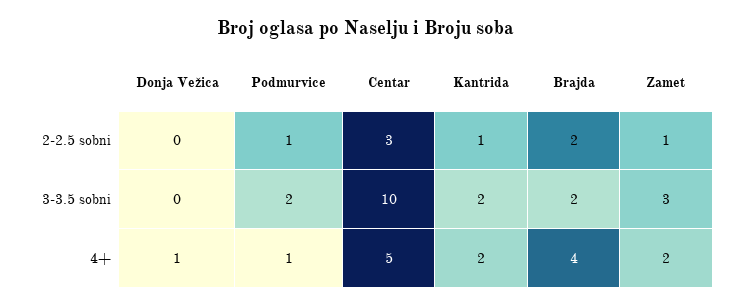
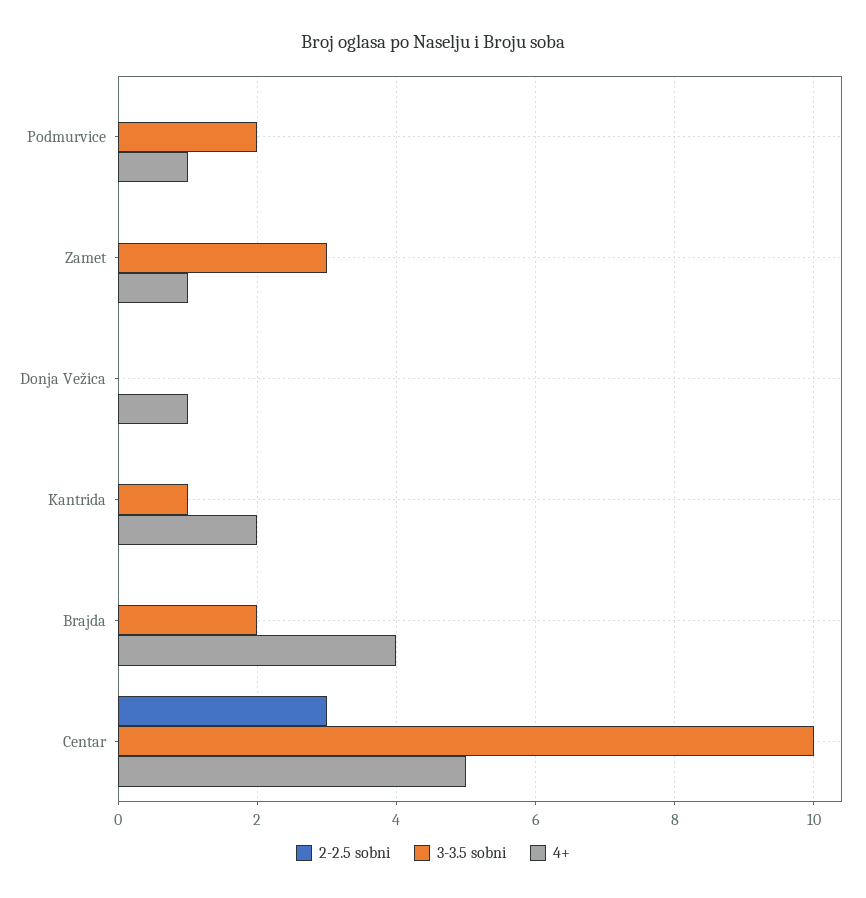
2-2.5 sobni, Podmurvice: 1 -> 0
2-2.5 sobni, Kantrida: 1 -> 0
2-2.5 sobni, Brajda: 2 -> 0
2-2.5 sobni, Zamet: 1 -> 0
3-3.5 sobni, Kantrida: 2 -> 1
4+, Zamet: 2 -> 1

